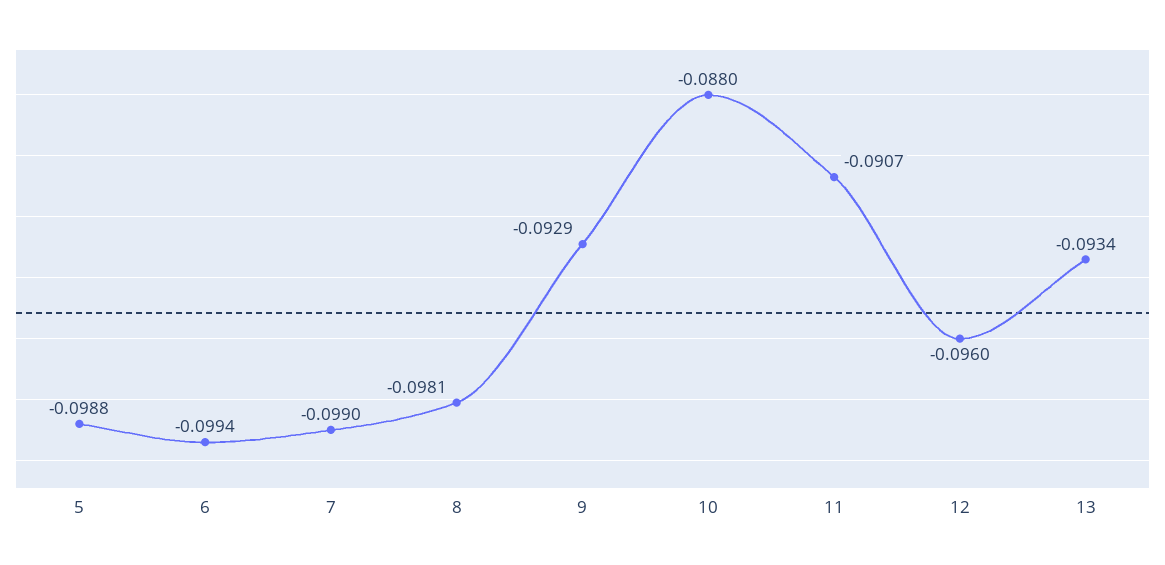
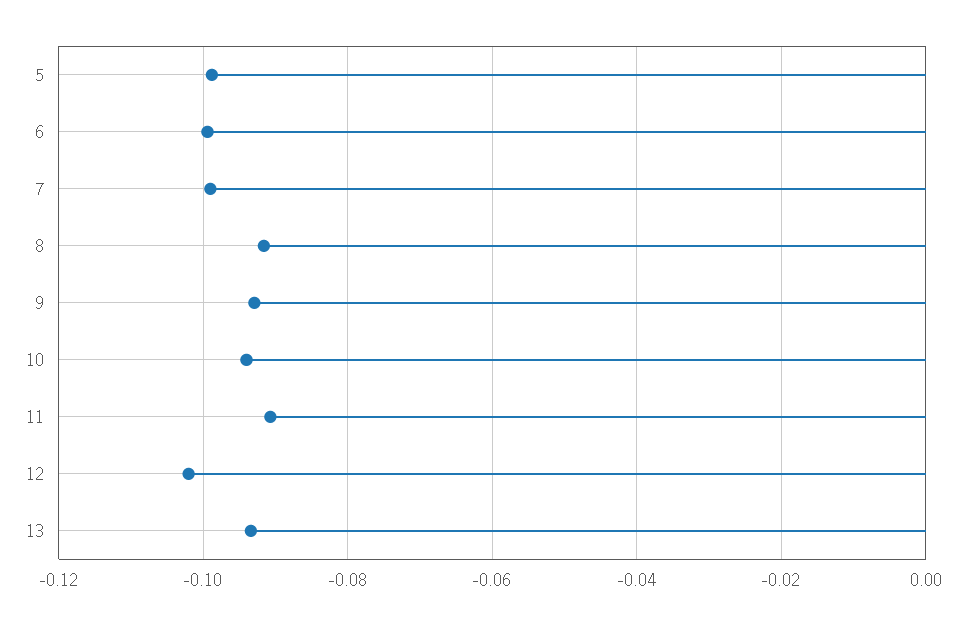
8: -0.0981 -> -0.092
10: -0.088 -> -0.094
12: -0.096 -> -0.102

